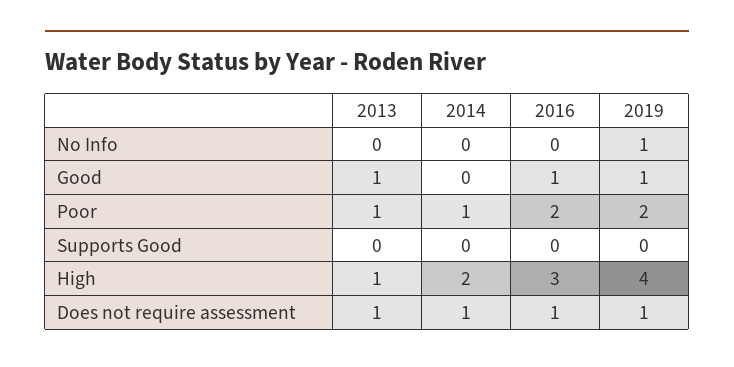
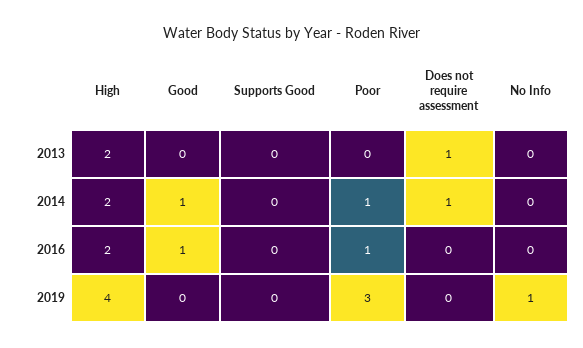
2013, Good: 1 -> 0
2014, Good: 0 -> 1
2019, Good: 1 -> 0
2013, Poor: 1 -> 0
2016, Poor: 2 -> 1
2019, Poor: 2 -> 3
2013, High: 1 -> 2
2016, High: 3 -> 2
2016, Does not require assessment: 1 -> 0
2019, Does not require assessment: 1 -> 0

